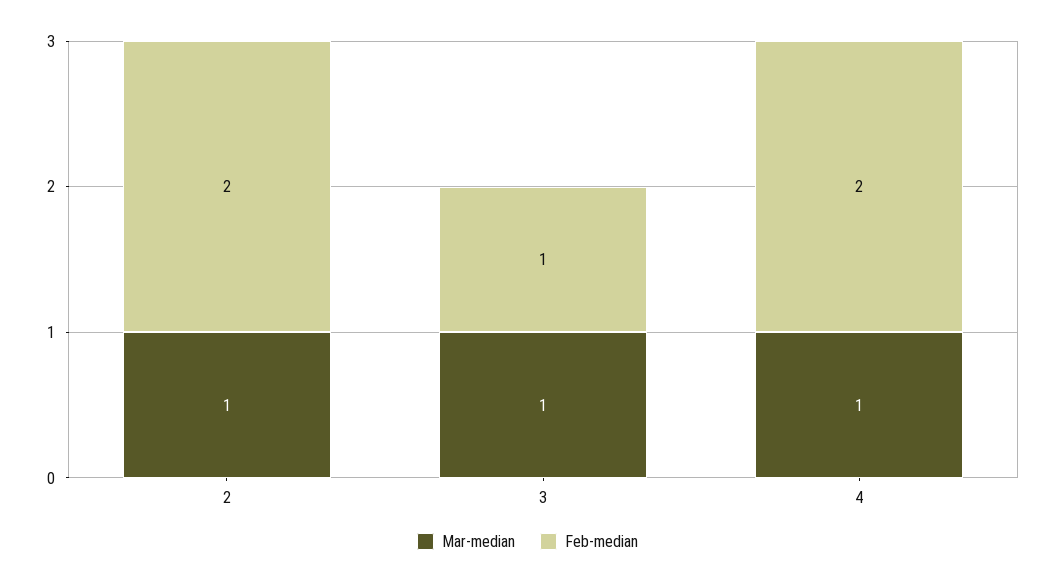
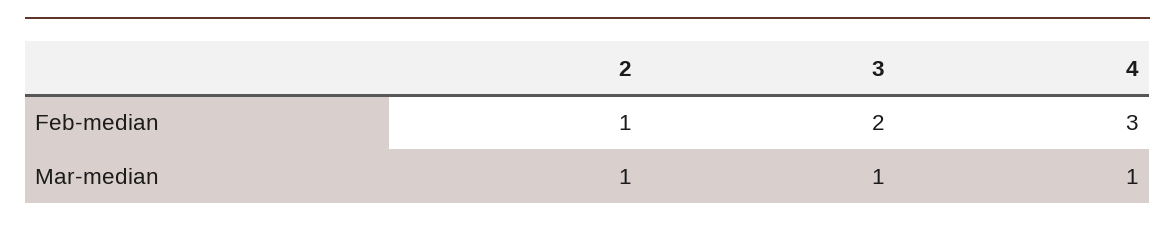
Feb-median, 2: 2 -> 1
Feb-median, 3: 1 -> 2
Feb-median, 4: 2 -> 3

